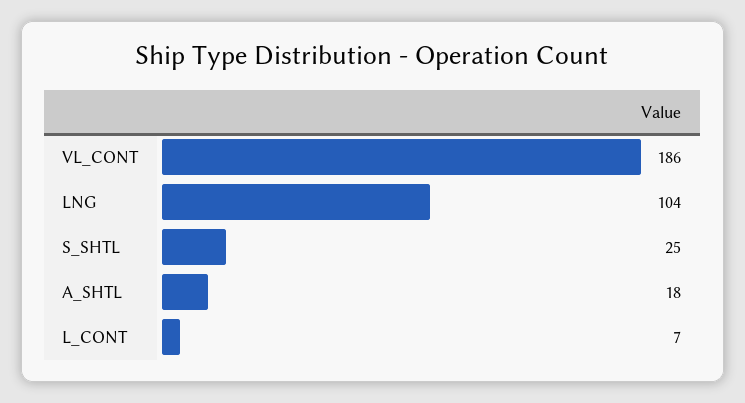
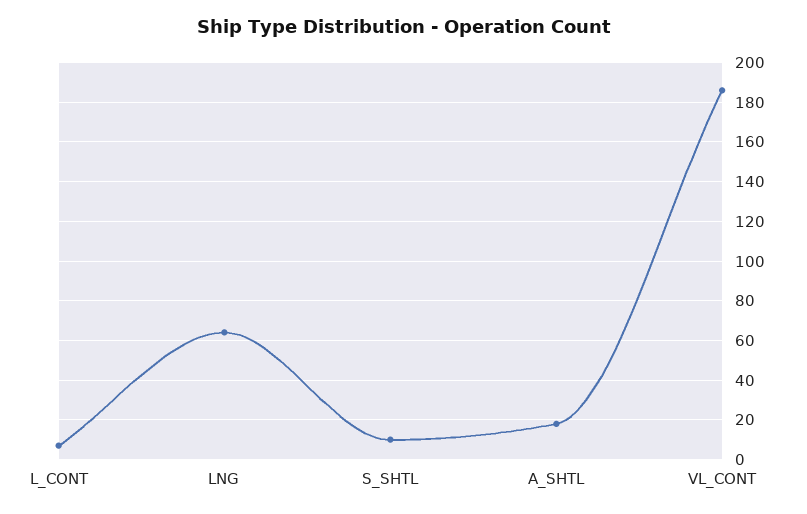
LNG: 104 -> 65
S_SHTL: 25 -> 10

